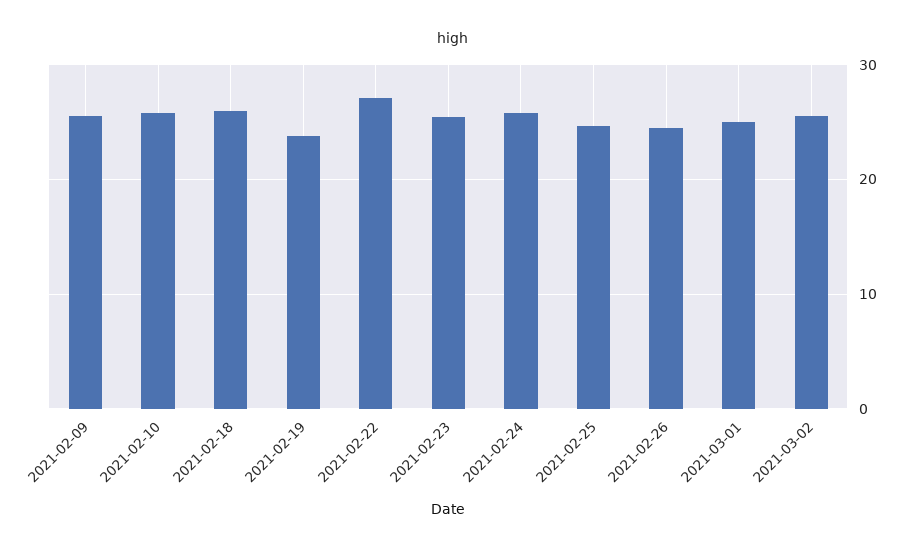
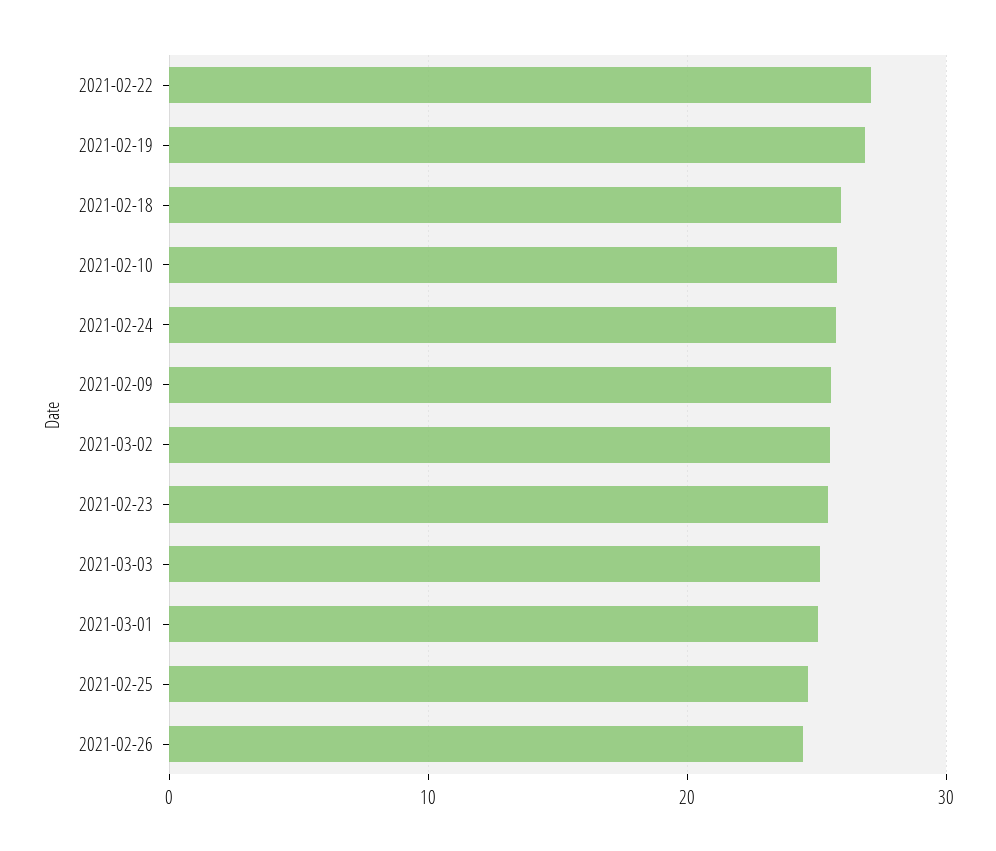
2021-02-19: 24 -> 27
2021-03-03: none -> 25

